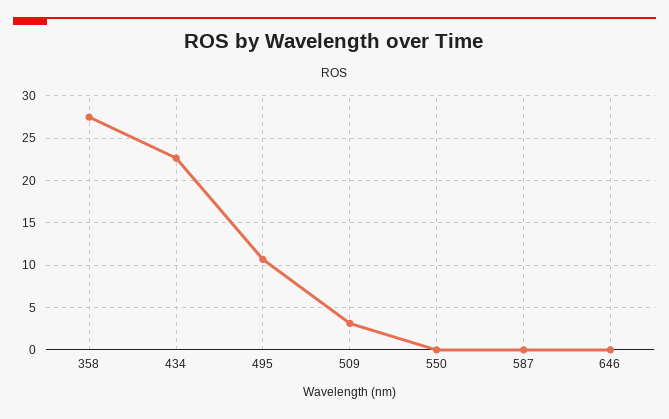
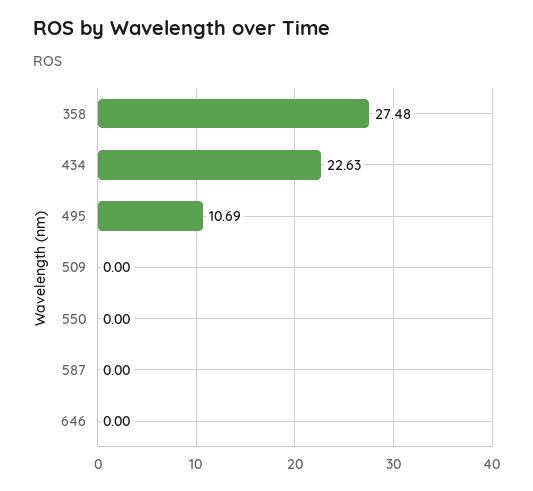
509: 3 -> 0

